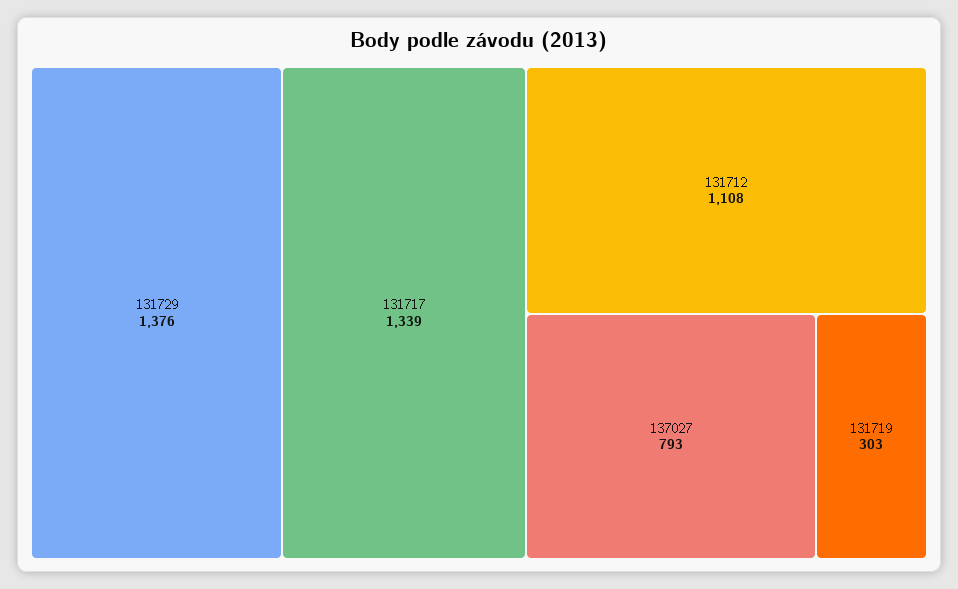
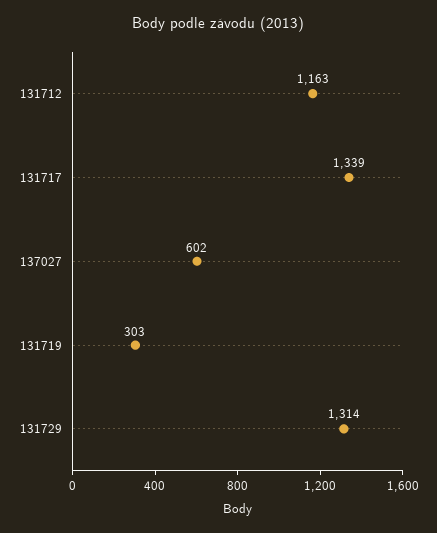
131729: 1376 -> 1314
131712: 1108 -> 1163
137027: 793 -> 602

